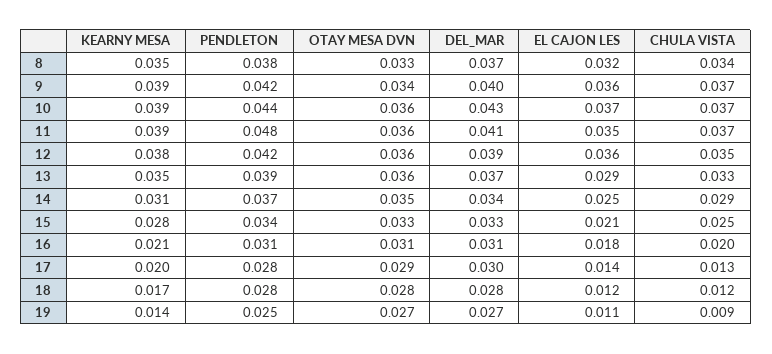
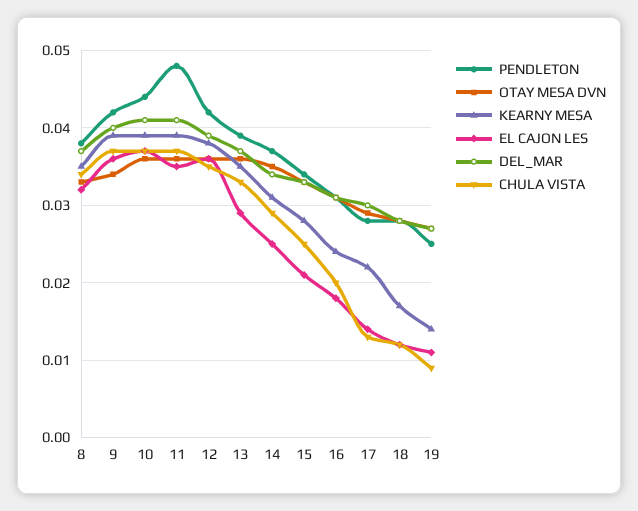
DEL_MAR, 10: 0.043 -> 0.041
KEARNY MESA, 16: 0.021 -> 0.024
KEARNY MESA, 17: 0.02 -> 0.022

